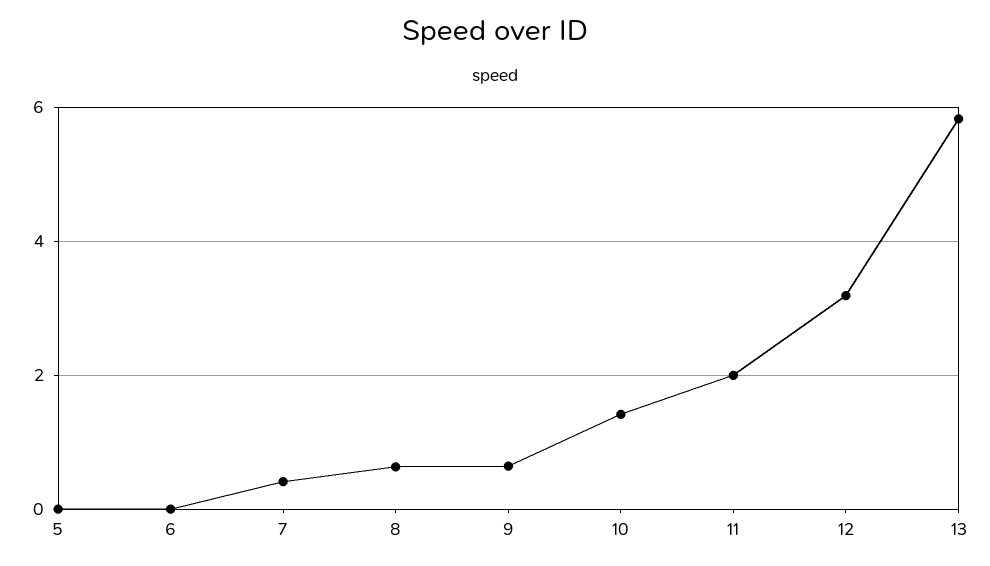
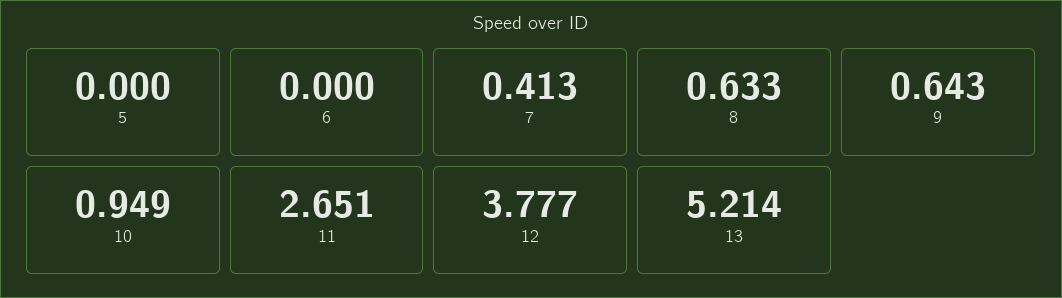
10: 1.4 -> 0.949
11: 2 -> 2.651
12: 3.2 -> 3.777
13: 5.8 -> 5.214

